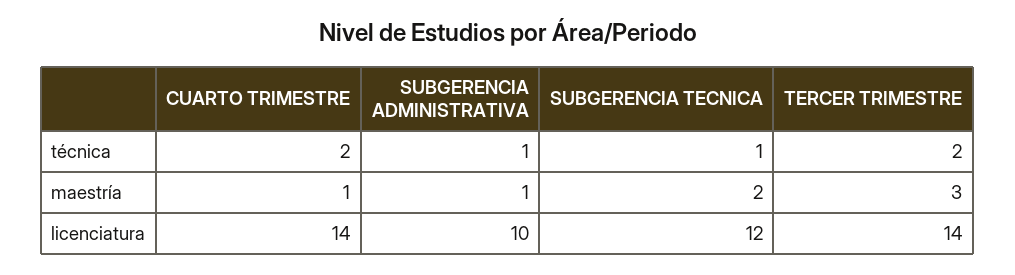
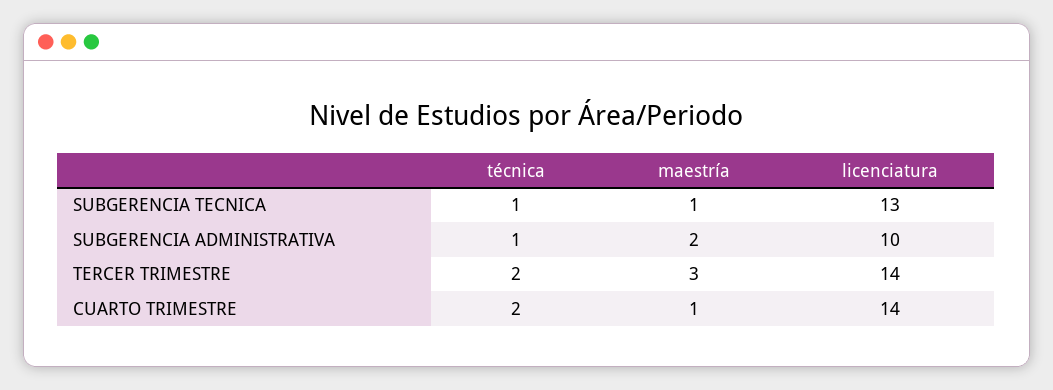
SUBGERENCIA ADMINISTRATIVA, maestría: 1 -> 2
SUBGERENCIA TECNICA, maestría: 2 -> 1
SUBGERENCIA TECNICA, licenciatura: 12 -> 13

